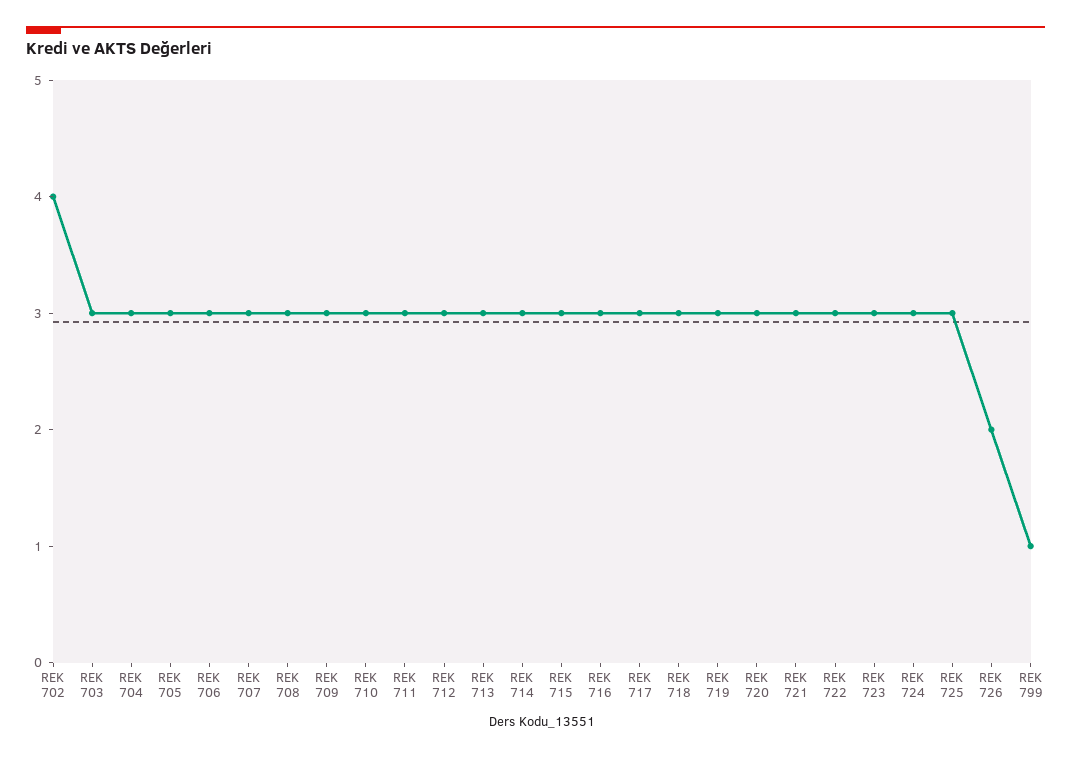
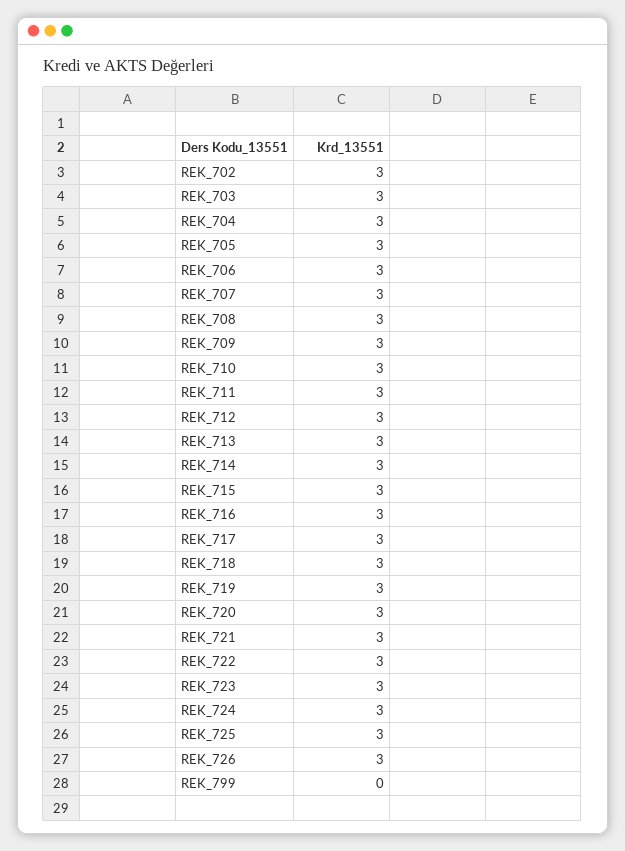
REK 702: 4 -> 3
REK 726: 2 -> 3
REK 799: 1 -> 0

